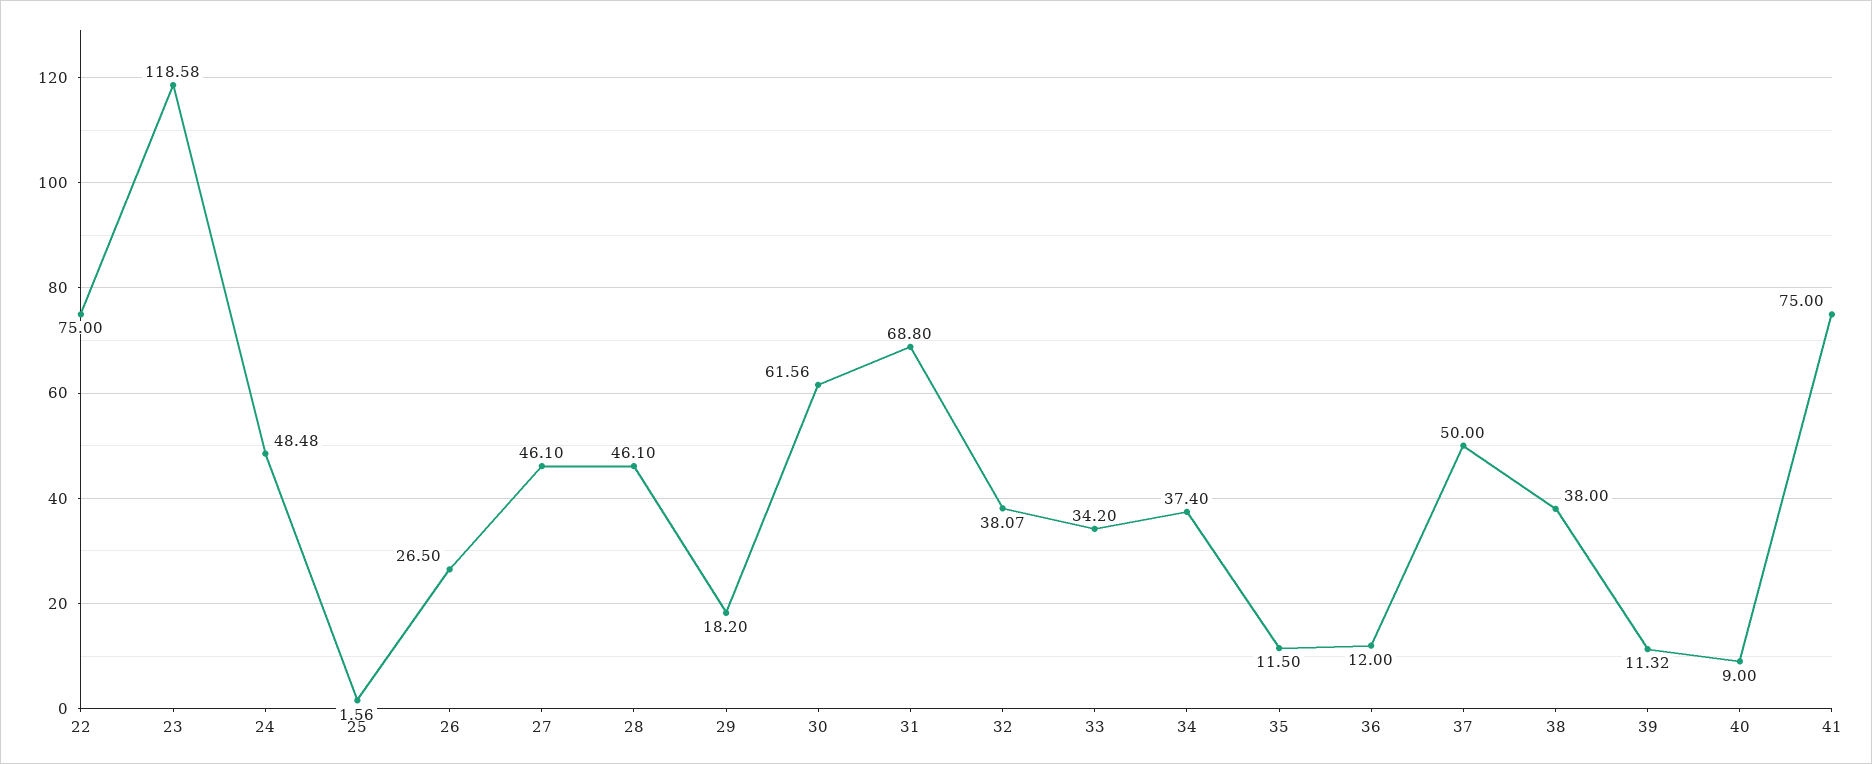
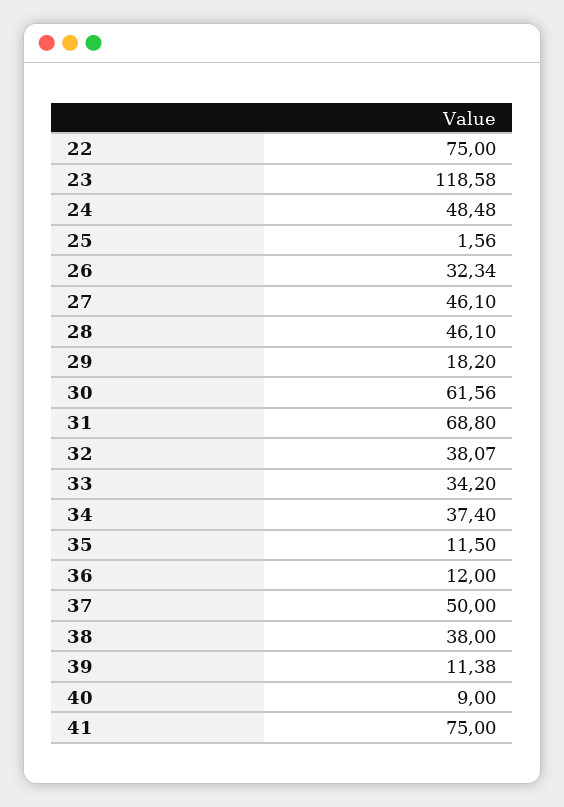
26: 26.5 -> 32.34
39: 11.32 -> 11.38

